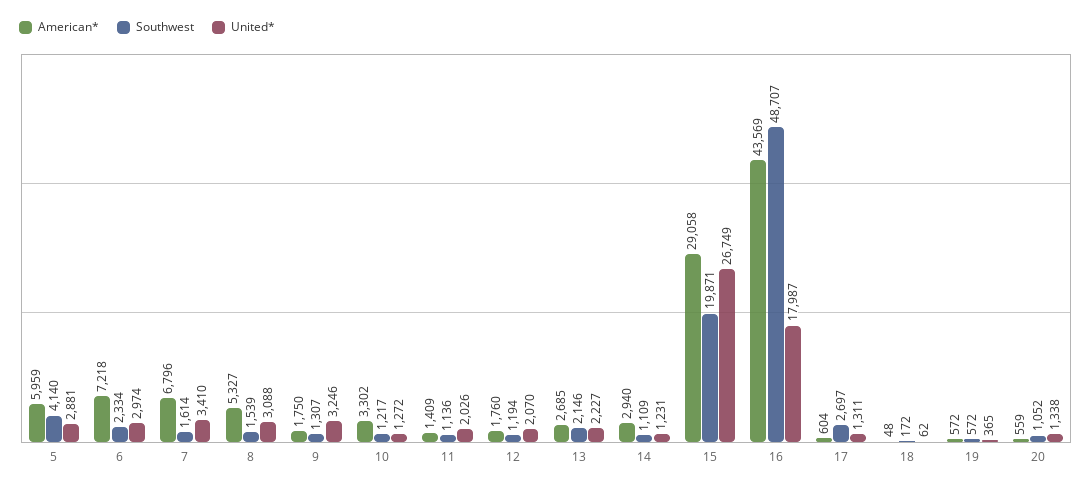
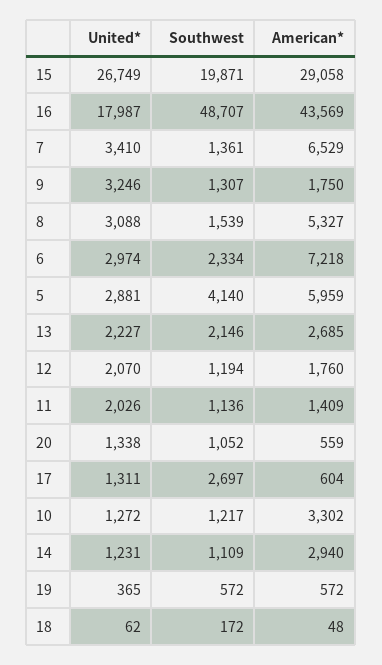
American*, 7: 6796 -> 6529
Southwest, 7: 1614 -> 1361

